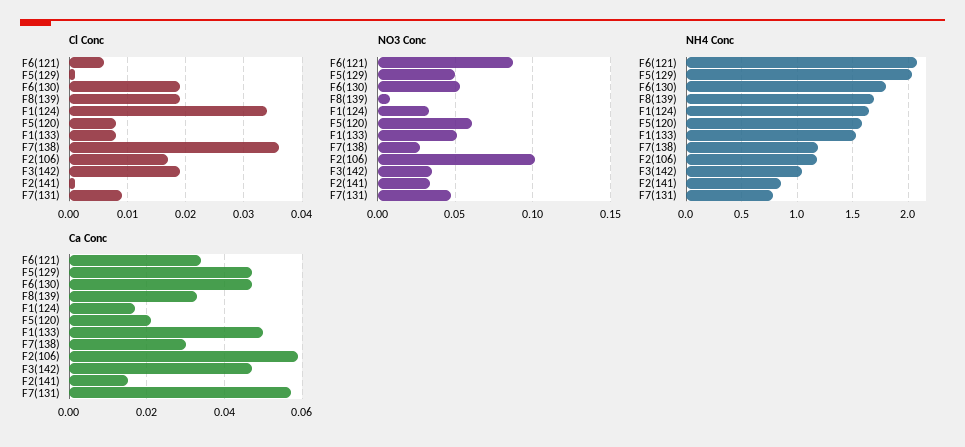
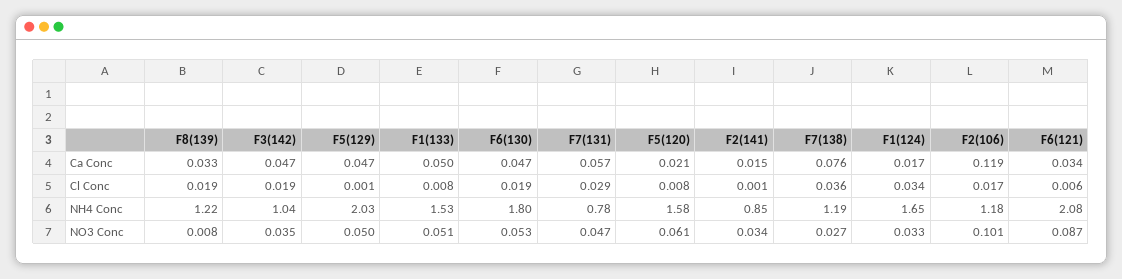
Cl Conc, F7(131): 0.01 -> 0.029
NH4 Conc, F8(139): 1.7 -> 1.22
Ca Conc, F7(138): 0.03 -> 0.076
Ca Conc, F2(106): 0.06 -> 0.119

